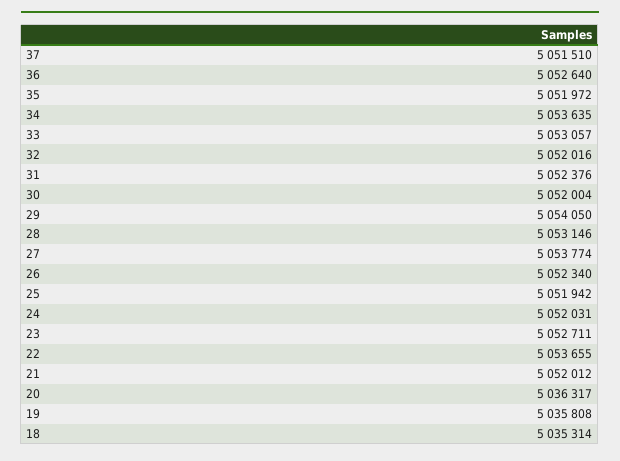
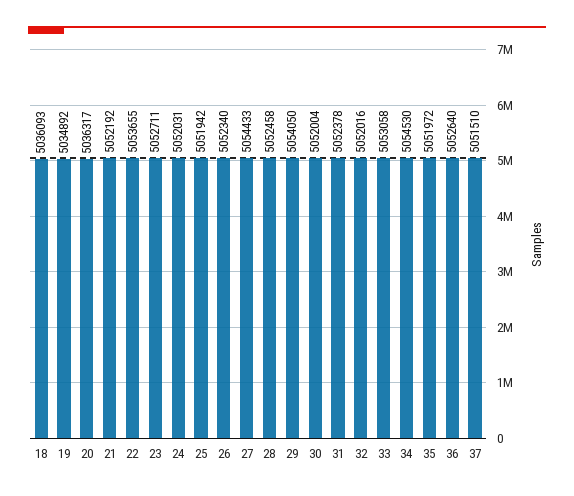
34: 5053635 -> 5054530
33: 5053057 -> 5053058
31: 5052376 -> 5052378
28: 5053146 -> 5052458
27: 5053774 -> 5054433
21: 5052012 -> 5052192
19: 5035808 -> 5034892
18: 5035314 -> 5036093

